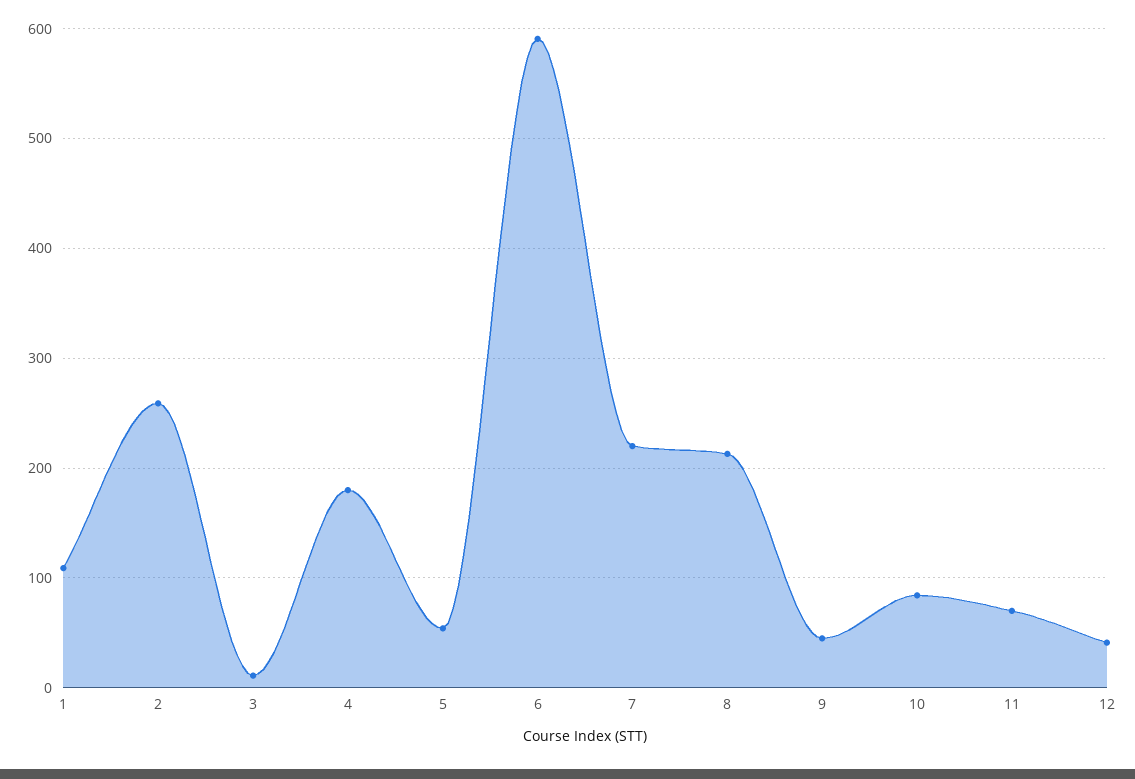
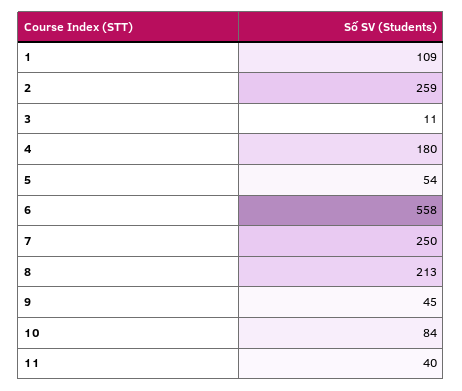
6: 590 -> 558
7: 220 -> 250
11: 70 -> 40
12: 40 -> none

